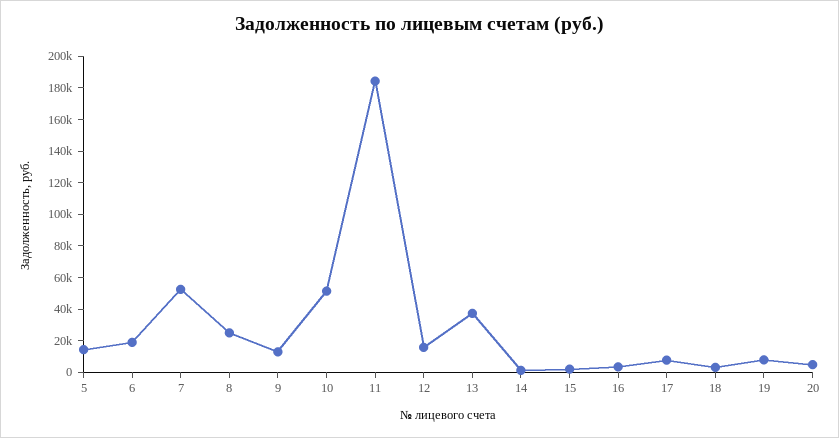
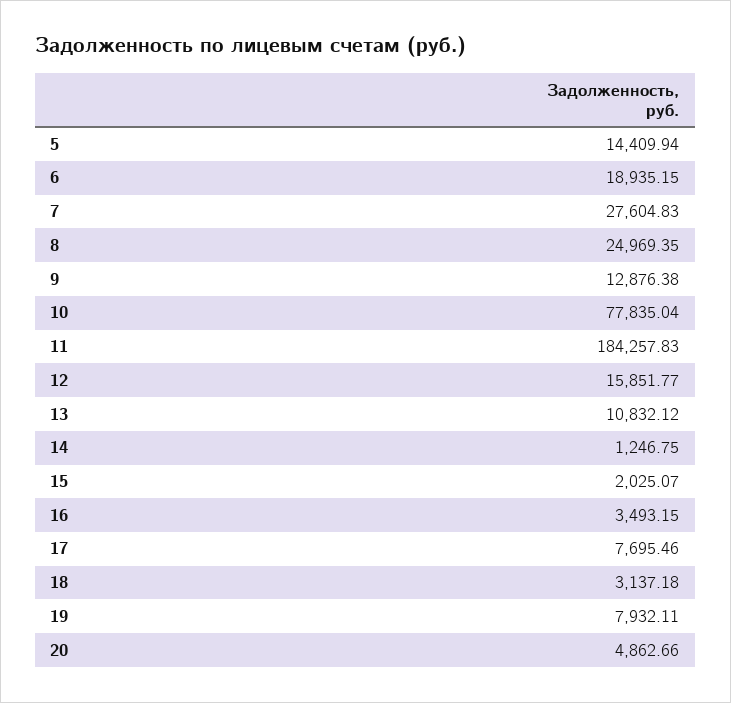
7: 50000 -> 27604.83
10: 50000 -> 77835.04
13: 40000 -> 10832.12

